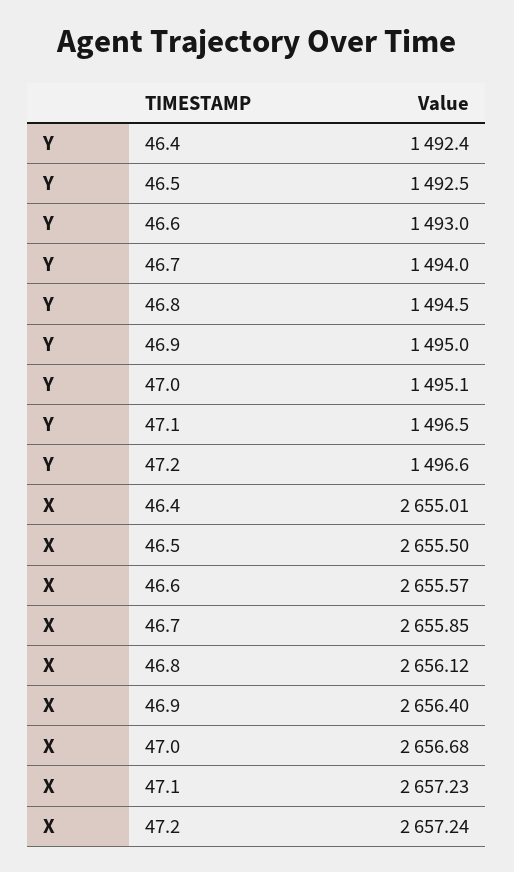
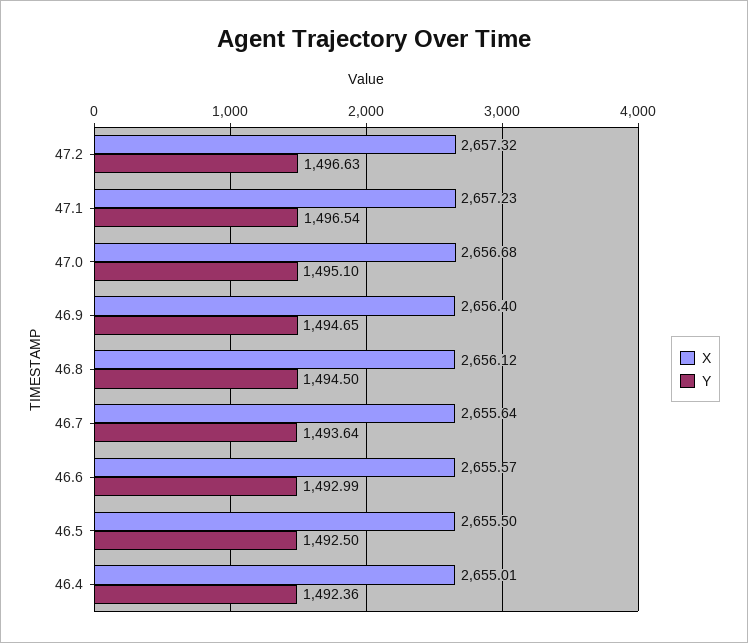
Y, 46.7: 1494 -> 1493.64
Y, 46.9: 1495 -> 1494.65
X, 46.7: 2655.85 -> 2655.64
X, 47.2: 2657.24 -> 2657.32

